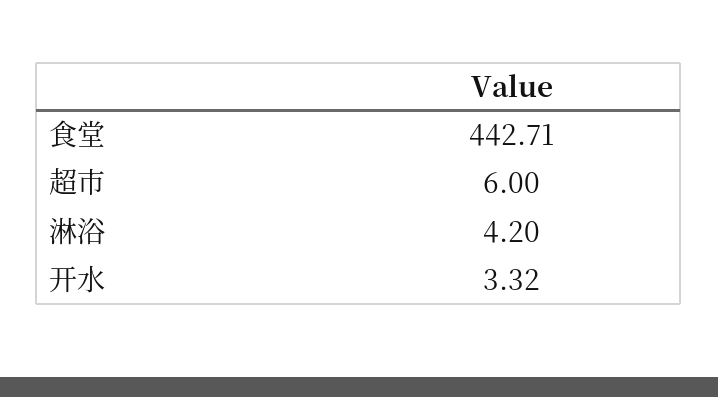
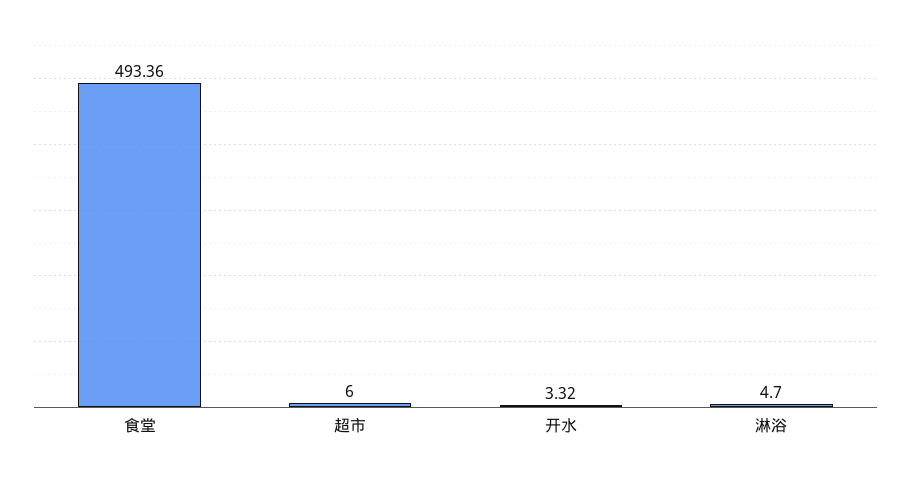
食堂: 442.71 -> 493.36
淋浴: 4.2 -> 4.7

